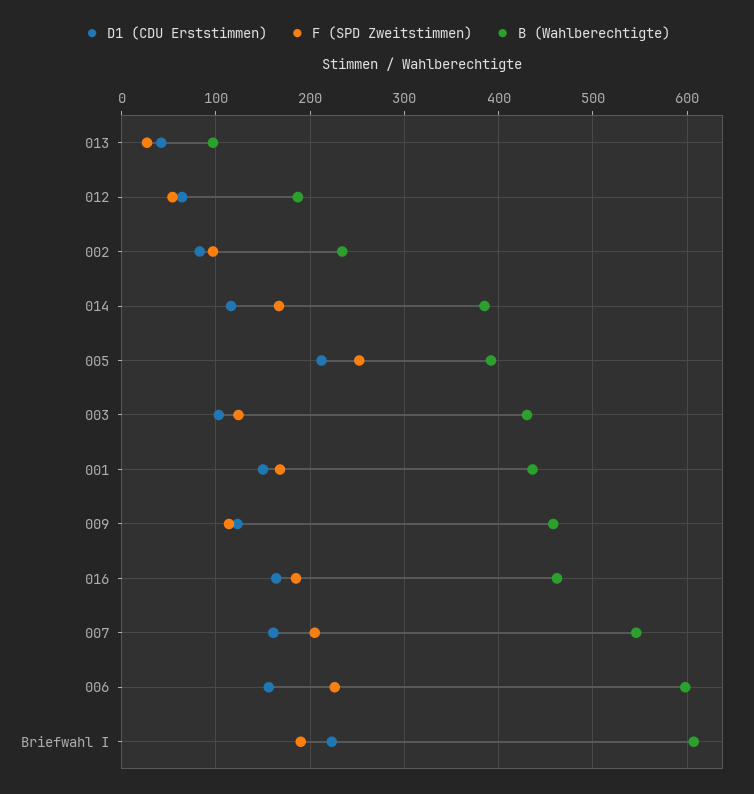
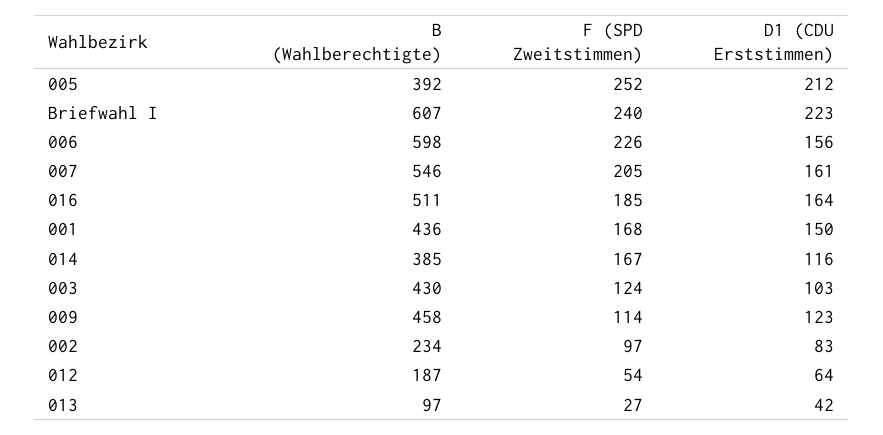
B (Wahlberechtigte), 016: 460 -> 511
F (SPD Zweitstimmen), Briefwahl I: 190 -> 240

